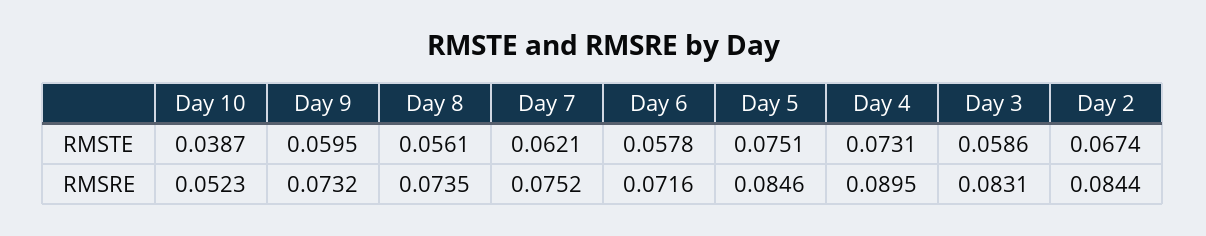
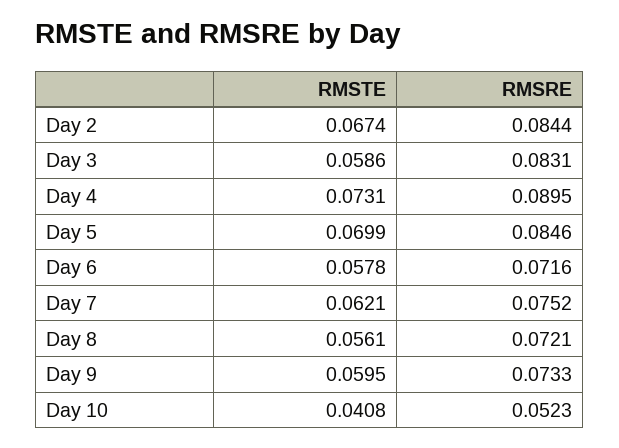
Day 10, RMSTE: 0.0387 -> 0.0408
Day 5, RMSTE: 0.0751 -> 0.0699
Day 9, RMSRE: 0.0732 -> 0.0733
Day 8, RMSRE: 0.0735 -> 0.0721

